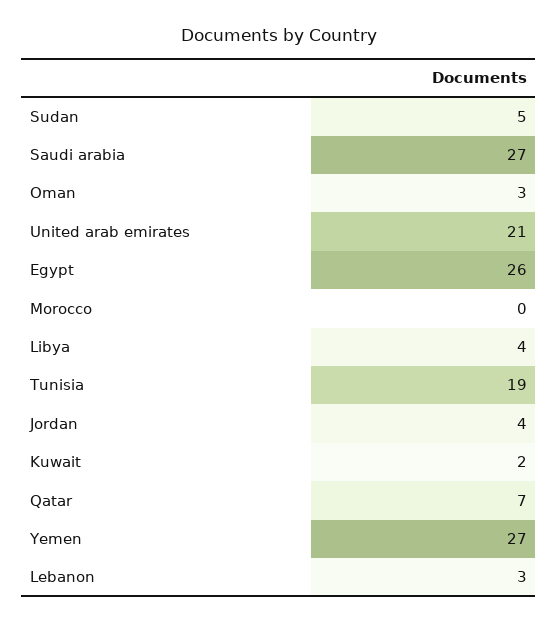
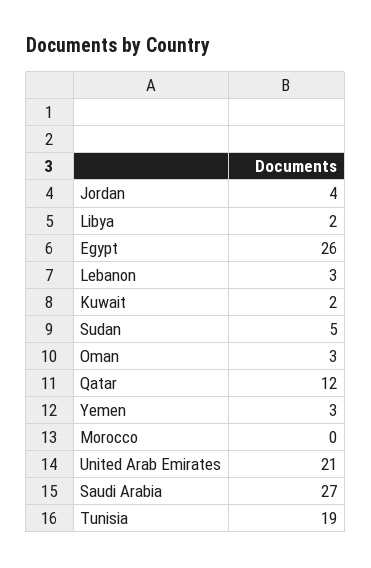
Libya: 4 -> 2
Qatar: 7 -> 12
Yemen: 27 -> 3

